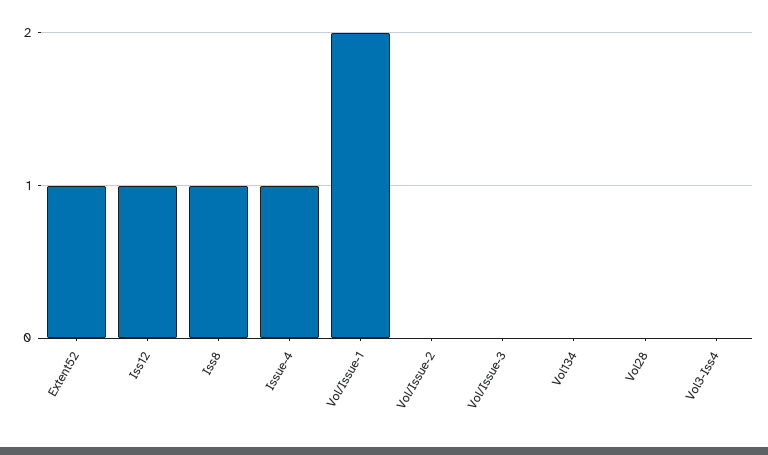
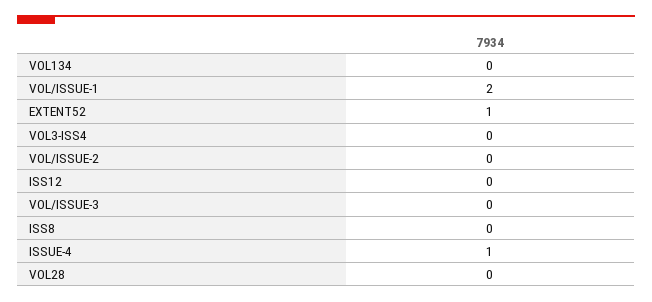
Iss12: 1 -> 0
Iss8: 1 -> 0

